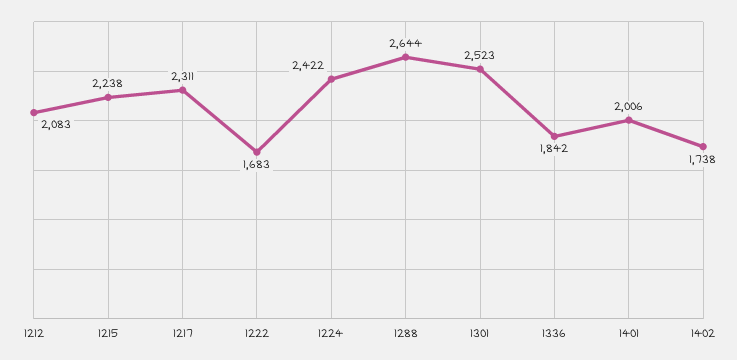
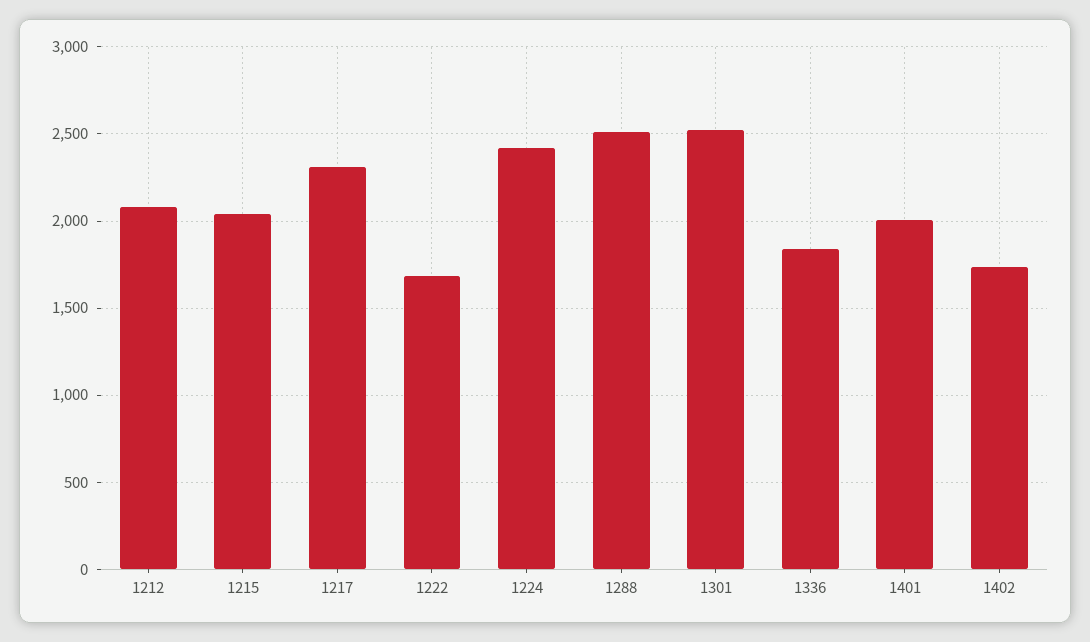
1215: 2238 -> 2050
1288: 2644 -> 2500

